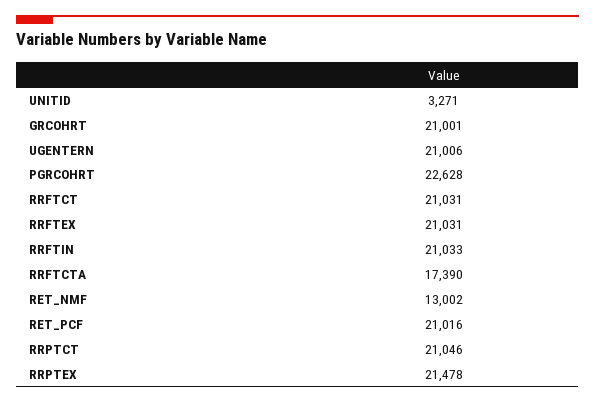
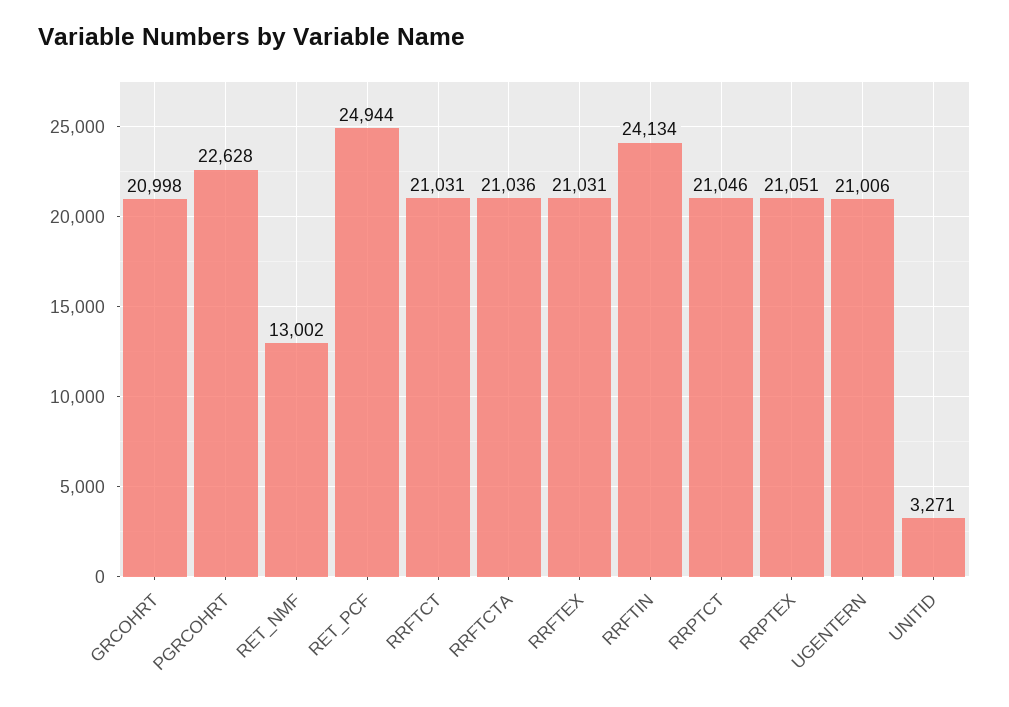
GRCOHRT: 21001 -> 20998
RRFTIN: 21033 -> 24134
RRFTCTA: 17390 -> 21036
RET_PCF: 21016 -> 24944
RRPTEX: 21478 -> 21051

